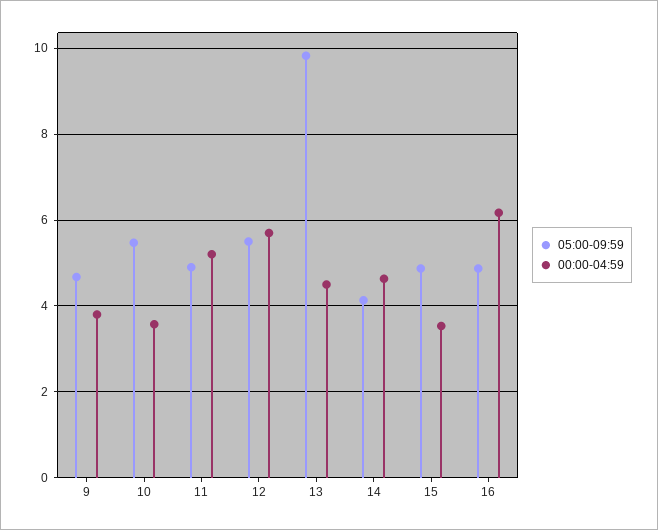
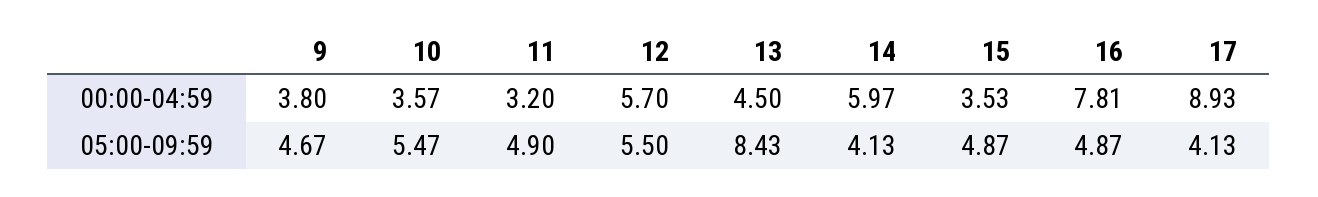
00:00-04:59, 11: 5.2 -> 3.2
05:00-09:59, 13: 9.8 -> 8.43
00:00-04:59, 14: 4.6 -> 5.97
00:00-04:59, 16: 6.2 -> 7.81
00:00-04:59, 17: none -> 8.93
05:00-09:59, 17: none -> 4.13

